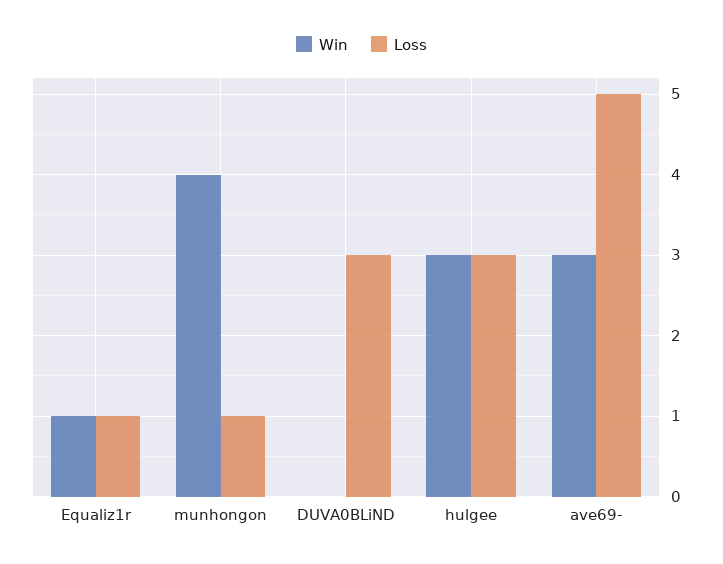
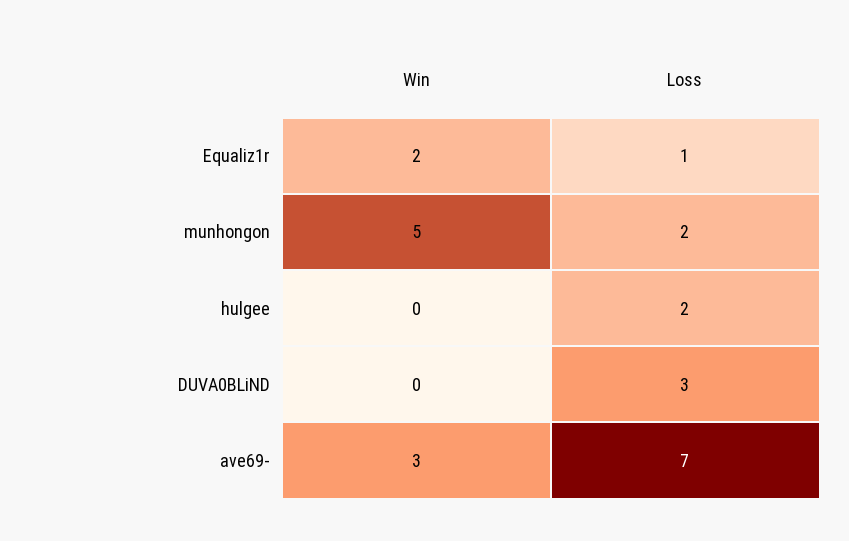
Win, Equaliz1r: 1 -> 2
Win, munhongon: 4 -> 5
Loss, munhongon: 1 -> 2
Win, hulgee: 3 -> 0
Loss, hulgee: 3 -> 2
Loss, ave69-: 5 -> 7

